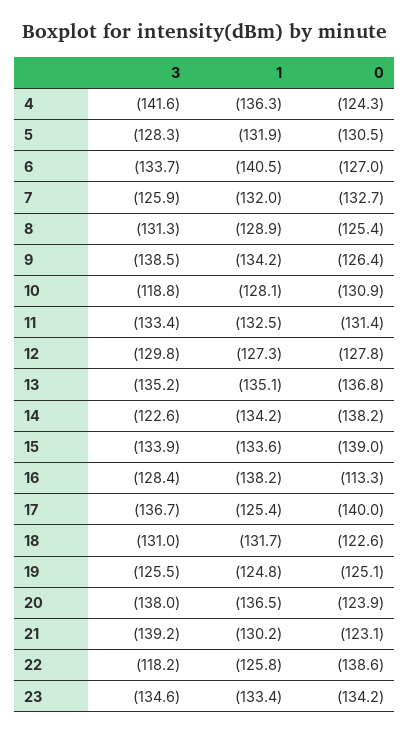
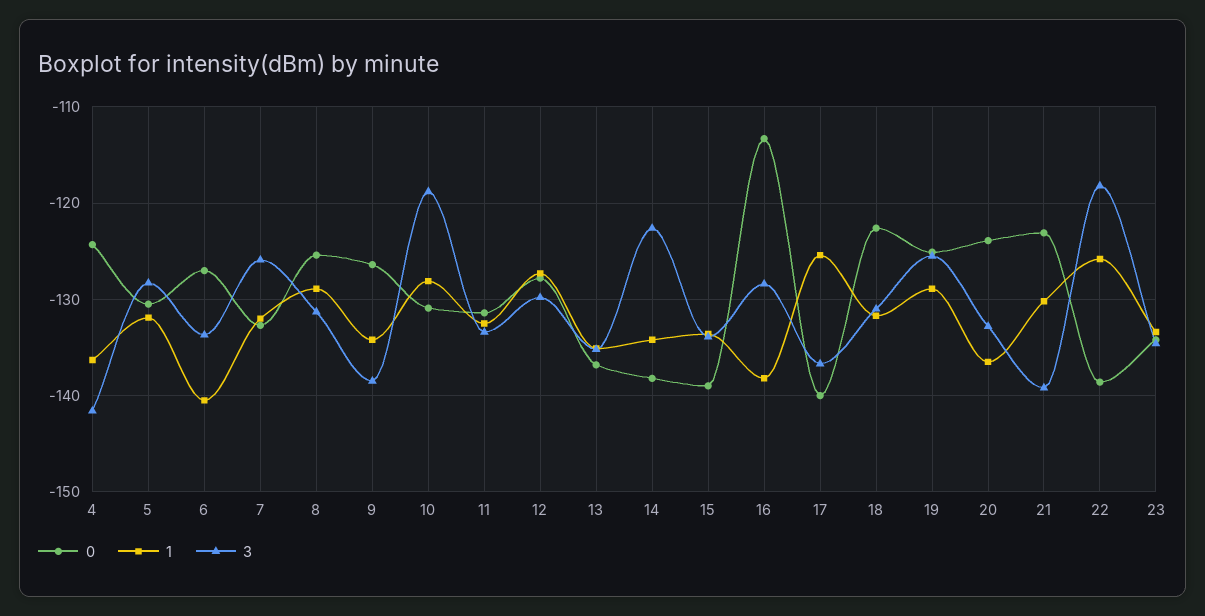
1, 19: -124.8 -> -129
3, 20: -138 -> -133

